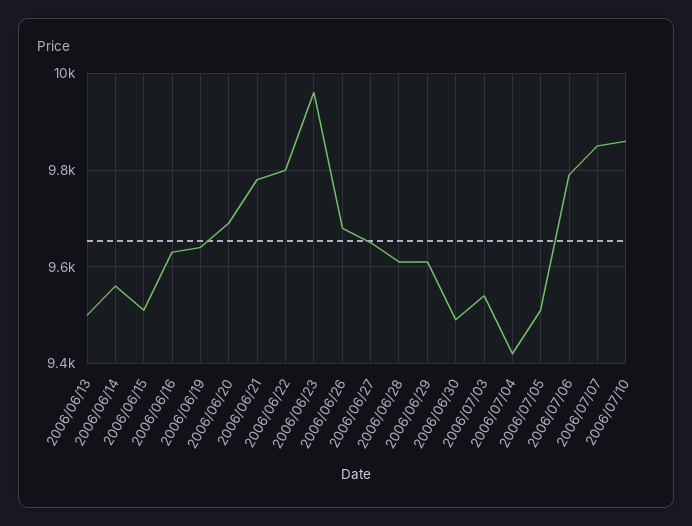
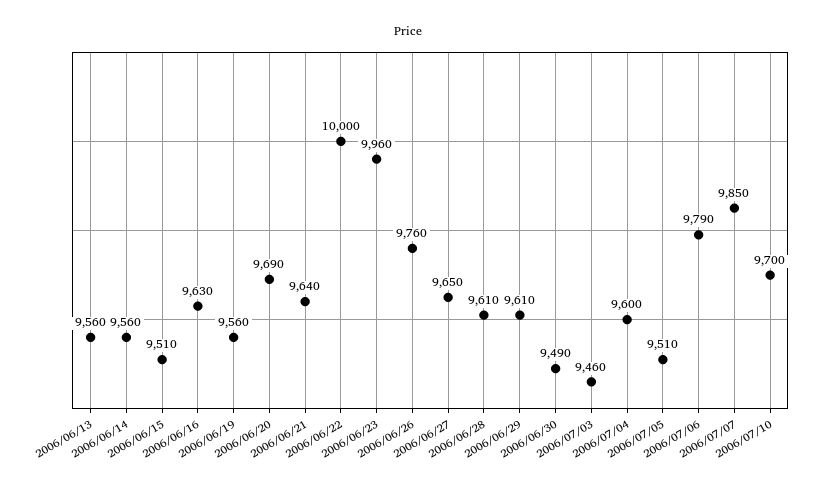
2006/06/13: 9500 -> 9560
2006/06/19: 9640 -> 9560
2006/06/21: 9780 -> 9640
2006/06/22: 9800 -> 10000
2006/06/26: 9680 -> 9760
2006/07/03: 9540 -> 9460
2006/07/04: 9420 -> 9600
2006/07/10: 9860 -> 9700

